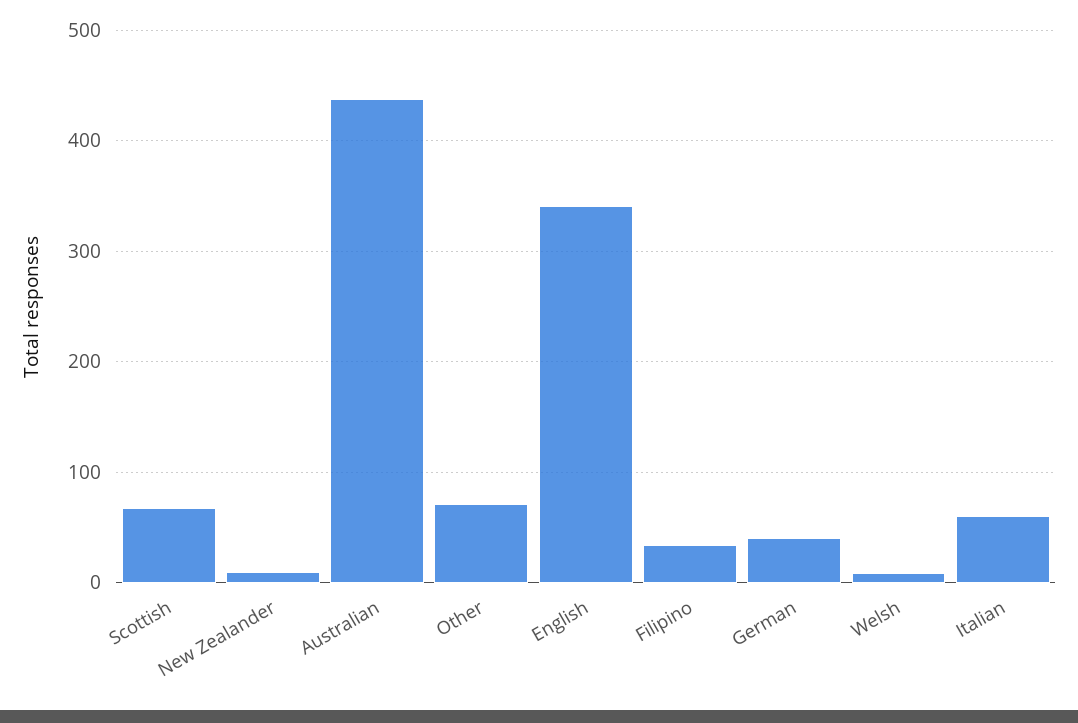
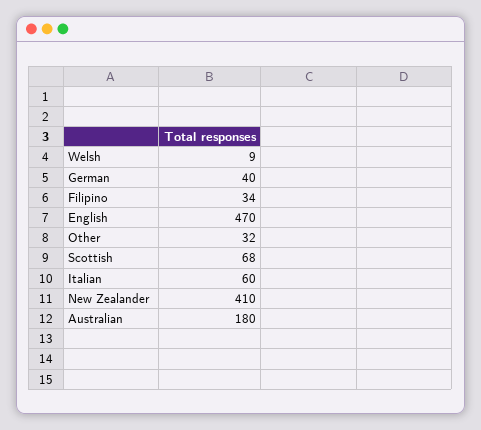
New Zealander: 10 -> 410
Australian: 440 -> 180
Other: 70 -> 32
English: 340 -> 470

